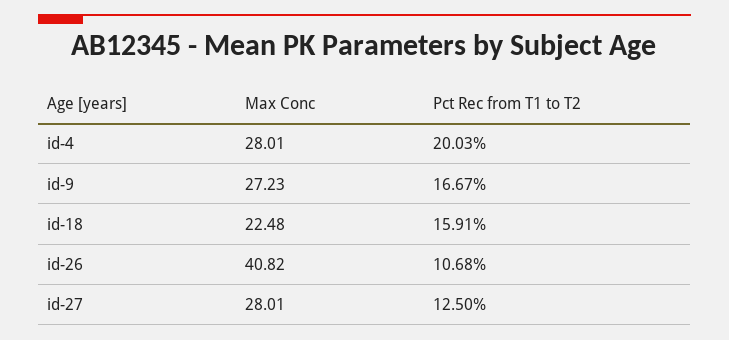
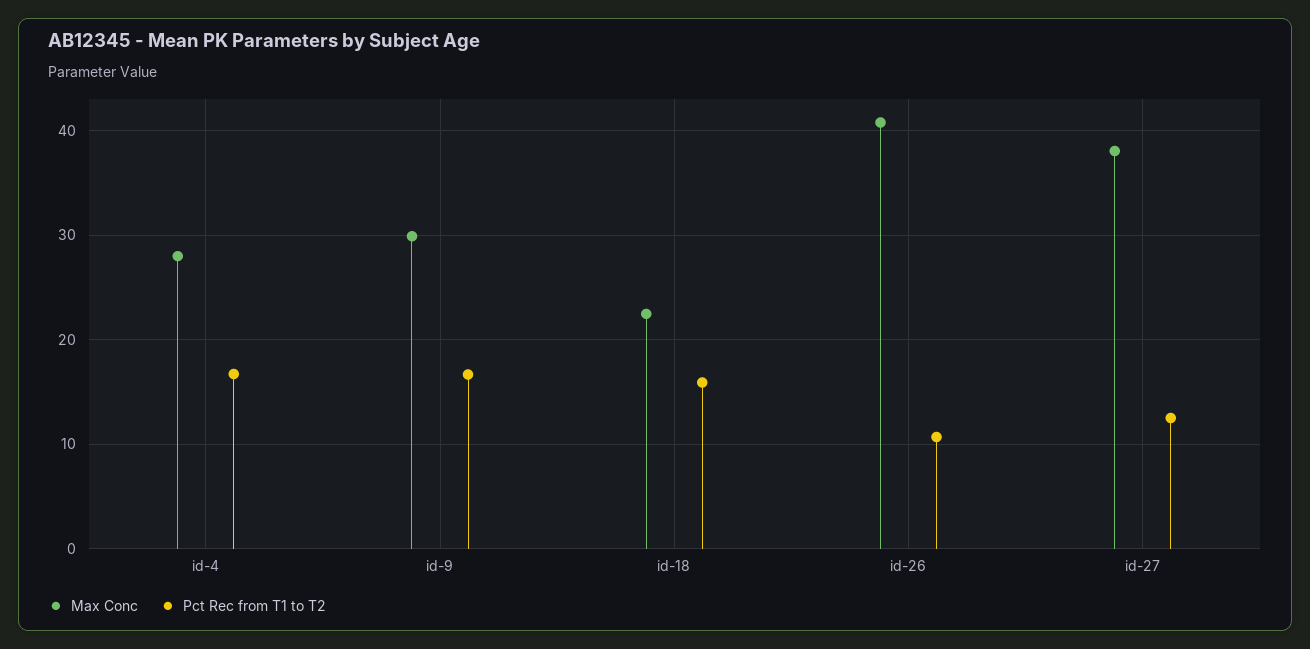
Pct Rec from T1 to T2, id-4: 20.03 -> 17
Max Conc, id-9: 27.23 -> 30
Max Conc, id-27: 28.01 -> 38

